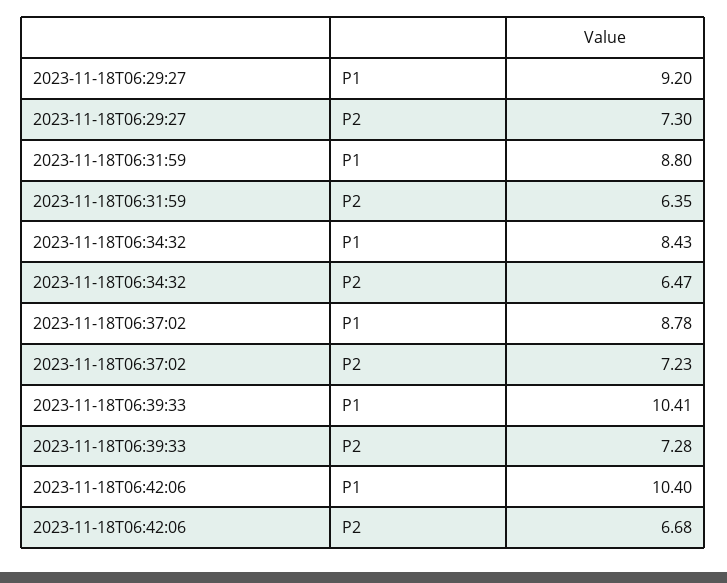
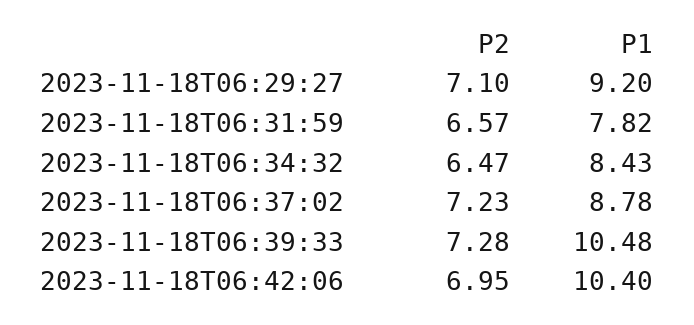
2023-11-18T06:29:27, P2: 7.3 -> 7.1
2023-11-18T06:31:59, P1: 8.8 -> 7.82
2023-11-18T06:31:59, P2: 6.35 -> 6.57
2023-11-18T06:39:33, P1: 10.41 -> 10.48
2023-11-18T06:42:06, P2: 6.68 -> 6.95

